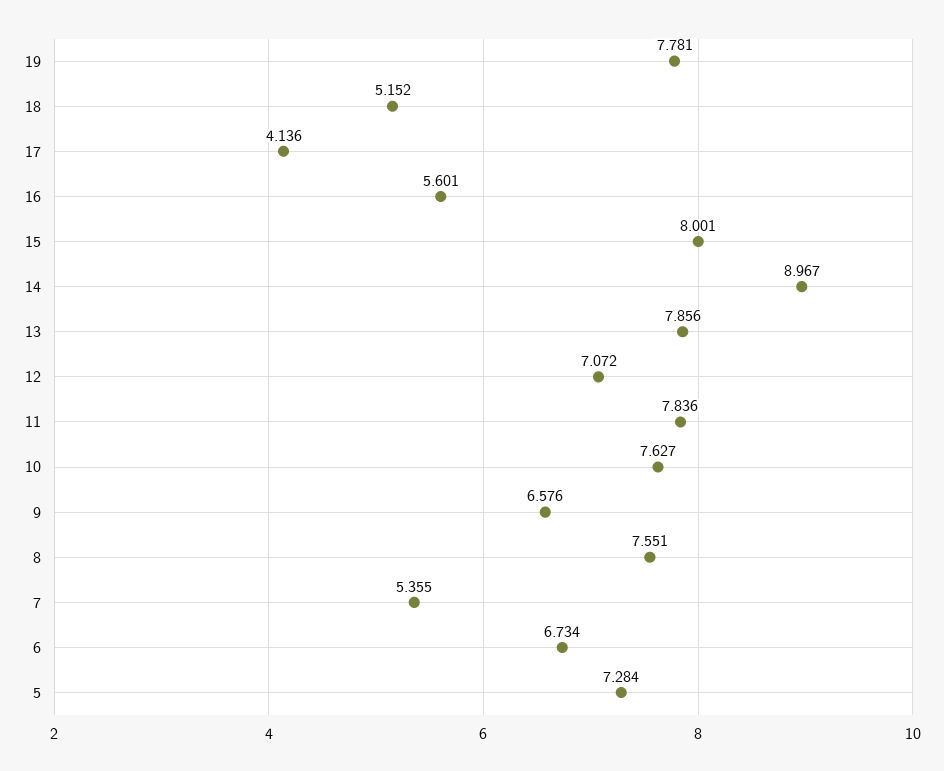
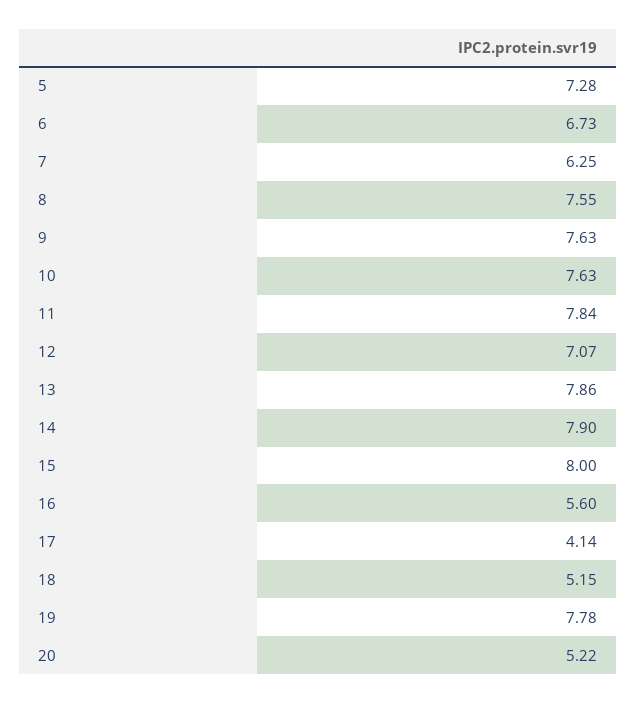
14: 8.967 -> 7.9
9: 6.576 -> 7.63
7: 5.355 -> 6.25
20: none -> 5.22

